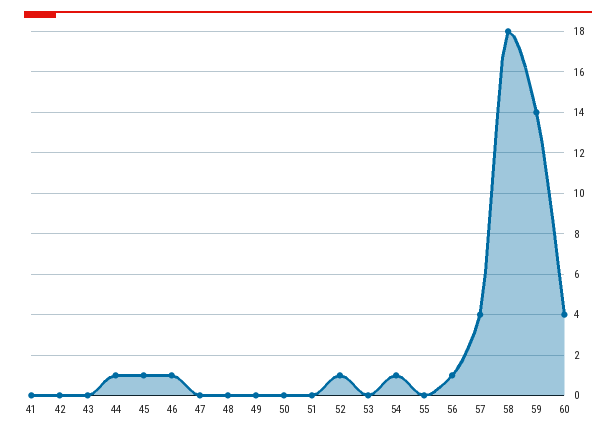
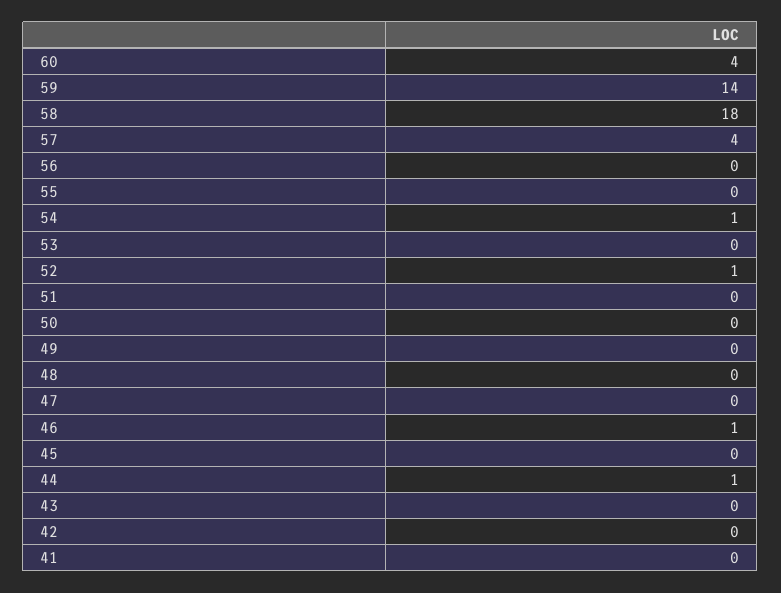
45: 1 -> 0
56: 1 -> 0

